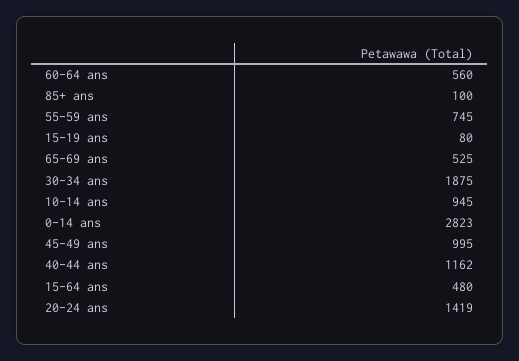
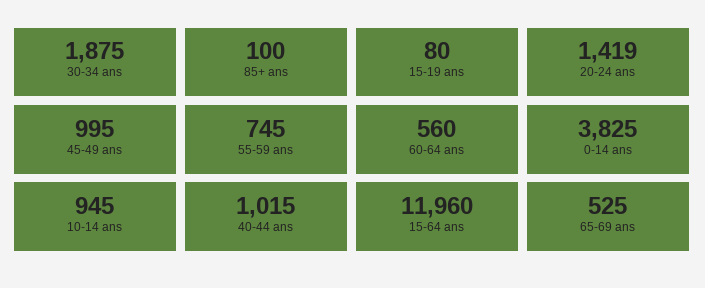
0-14 ans: 2823 -> 3825
40-44 ans: 1162 -> 1015
15-64 ans: 480 -> 11960

